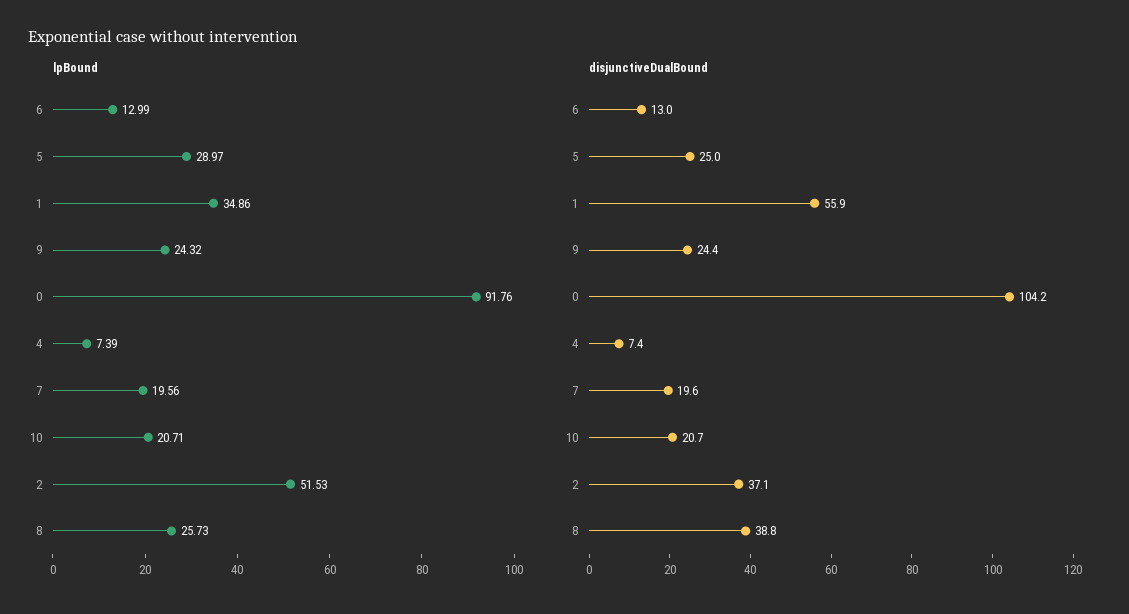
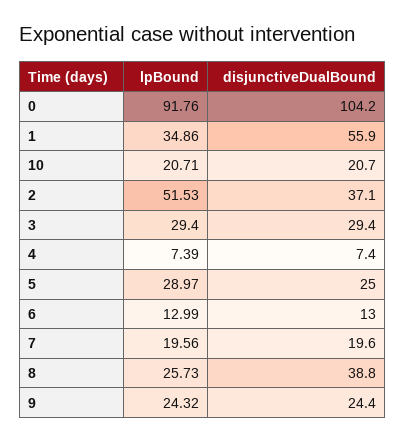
lpBound, 3: none -> 29.4
disjunctiveDualBound, 3: none -> 29.4

